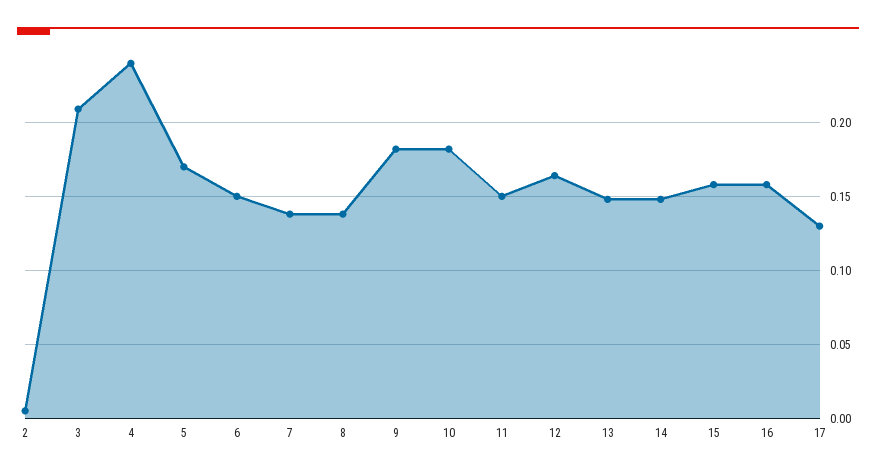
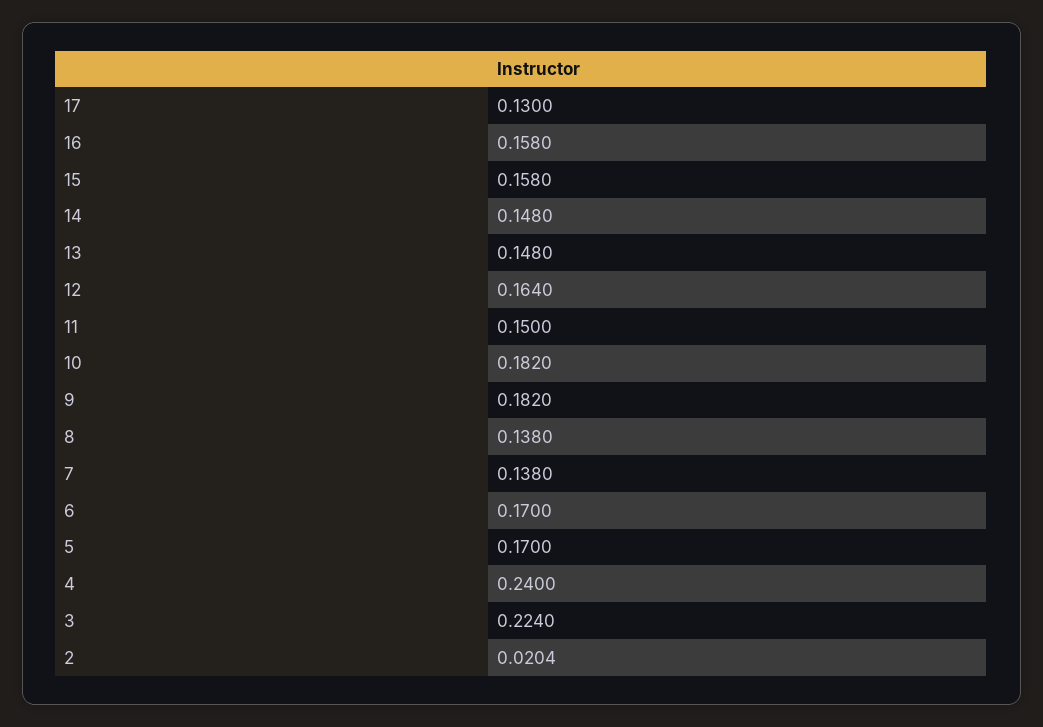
2: 0.005 -> 0.0204
3: 0.21 -> 0.224
6: 0.15 -> 0.17

